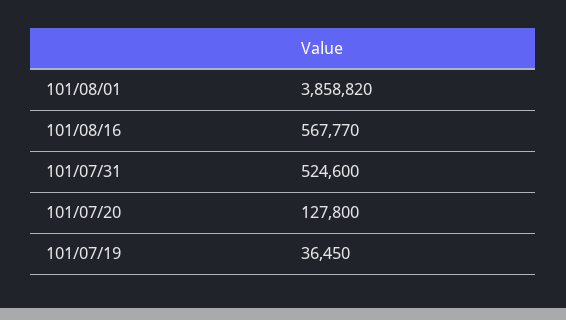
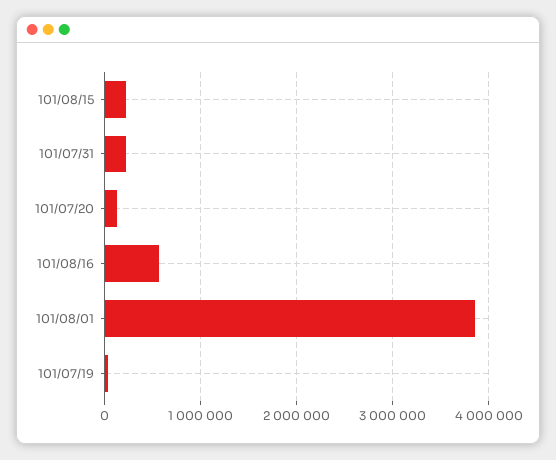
101/07/31: 524600 -> 200000
101/08/15: none -> 200000

